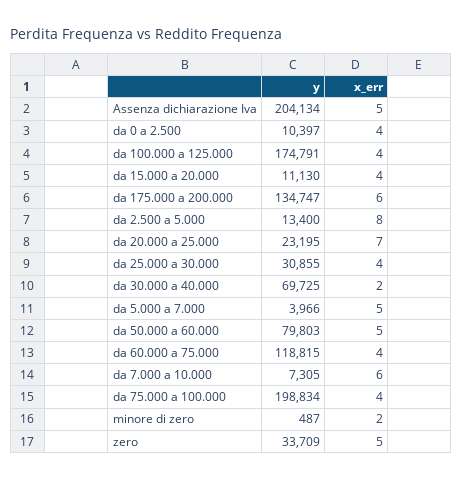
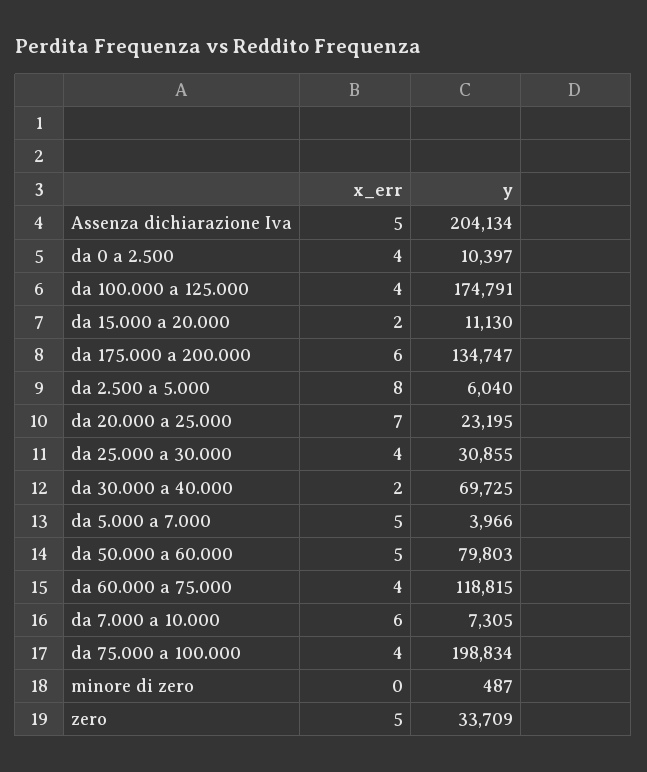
x_err, da 15.000 a 20.000: 4 -> 2
y, da 2.500 a 5.000: 13400 -> 6040
x_err, minore di zero: 2 -> 0

